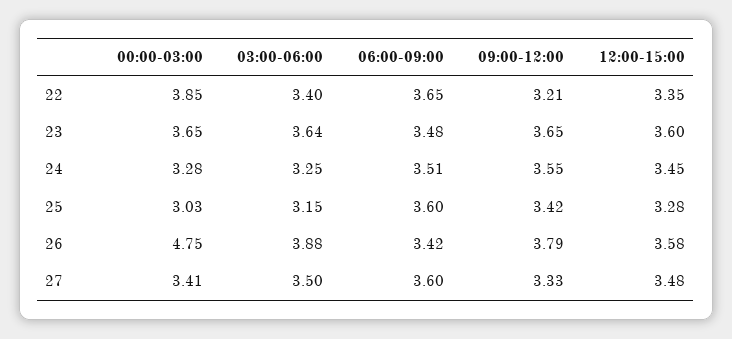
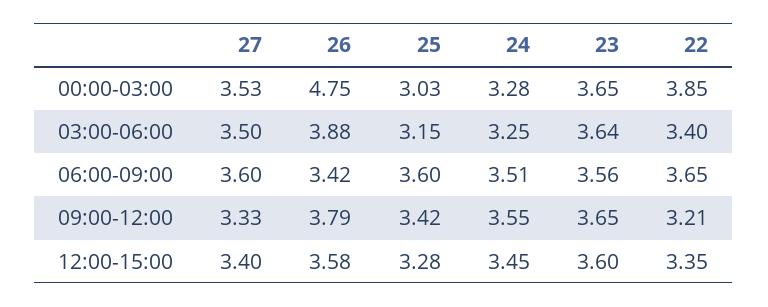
06:00-09:00, 23: 3.48 -> 3.56
00:00-03:00, 27: 3.41 -> 3.53
12:00-15:00, 27: 3.48 -> 3.4

